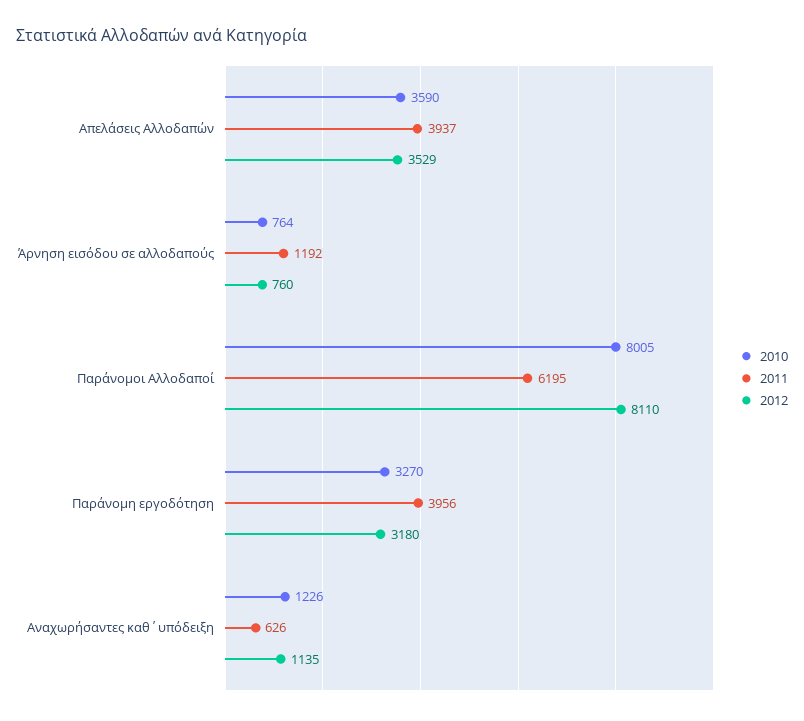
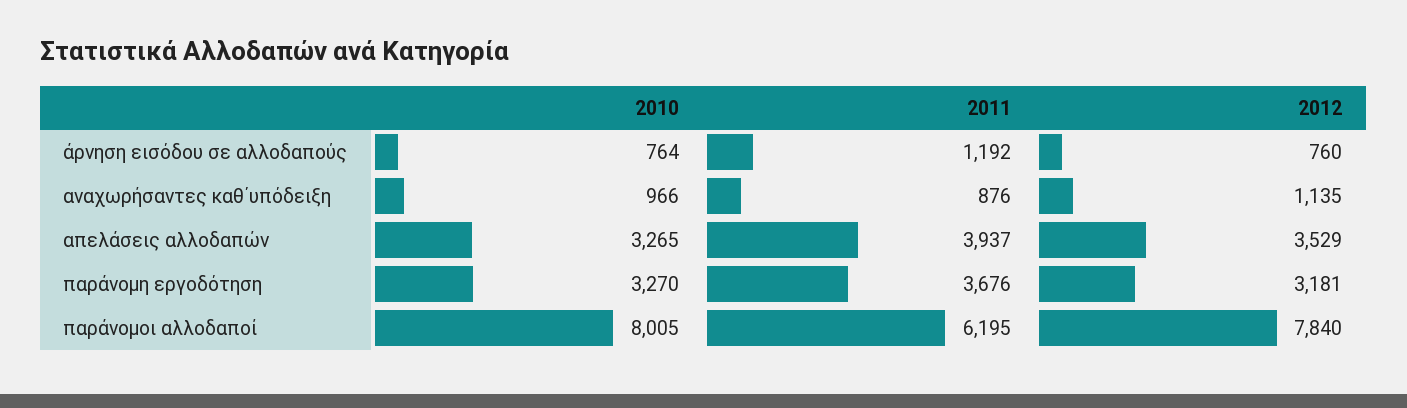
2010, Απελάσεις Αλλοδαπών: 3590 -> 3265
2012, Παράνομοι Αλλοδαποί: 8110 -> 7840
2011, Παράνομη εργοδότηση: 3956 -> 3676
2012, Παράνομη εργοδότηση: 3180 -> 3181
2010, Αναχωρήσαντες καθ΄υπόδειξη: 1226 -> 966
2011, Αναχωρήσαντες καθ΄υπόδειξη: 626 -> 876

